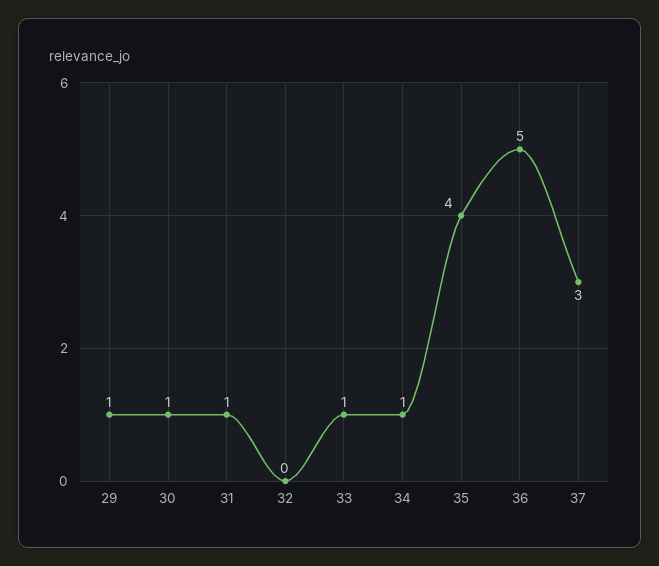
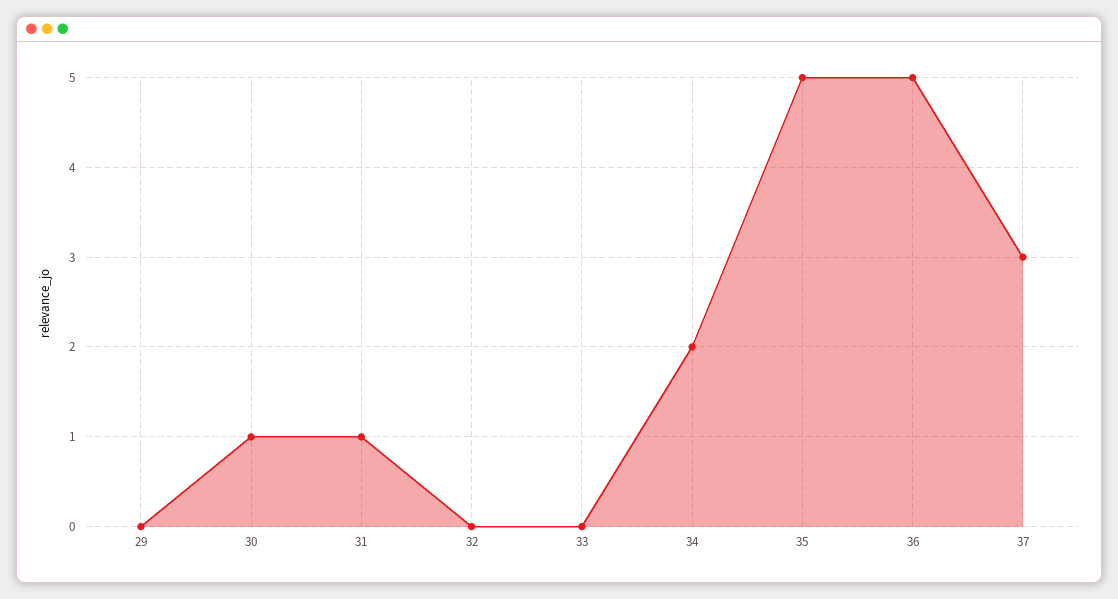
29: 1 -> 0
33: 1 -> 0
34: 1 -> 2
35: 4 -> 5

